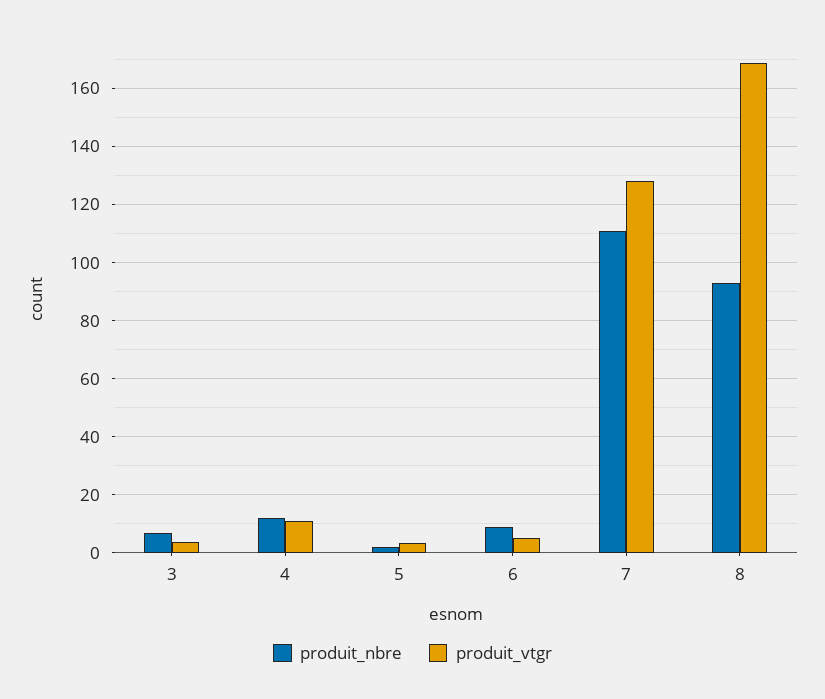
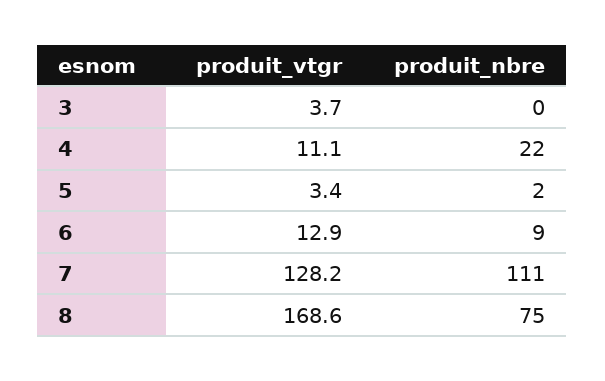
produit_nbre, 3: 7.5 -> 0
produit_nbre, 4: 12.5 -> 22
produit_vtgr, 6: 5 -> 12.9
produit_nbre, 8: 92.5 -> 75

